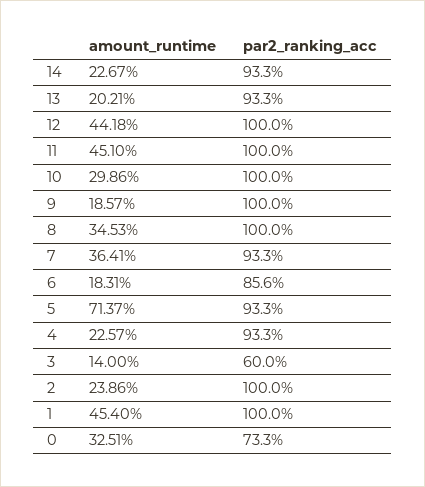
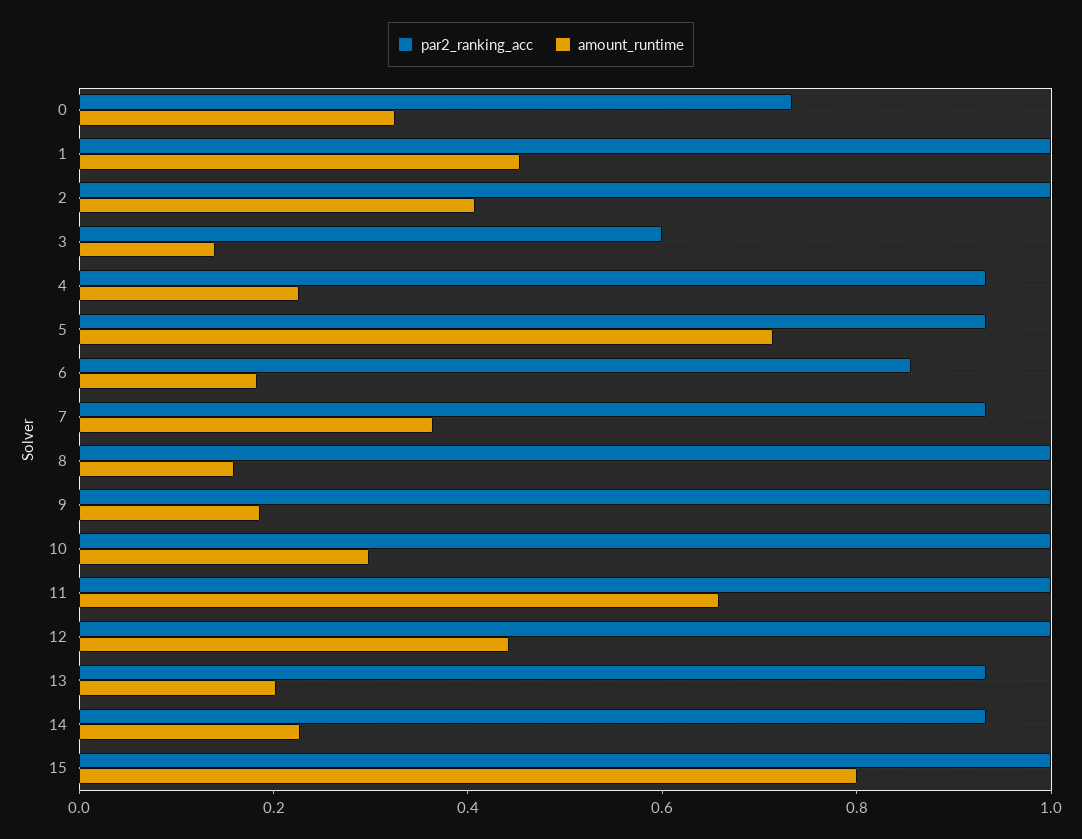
amount_runtime, 11: 0.451 -> 0.65
amount_runtime, 8: 0.3453 -> 0.15
amount_runtime, 2: 0.2386 -> 0.4
par2_ranking_acc, 15: none -> 1
amount_runtime, 15: none -> 0.8

